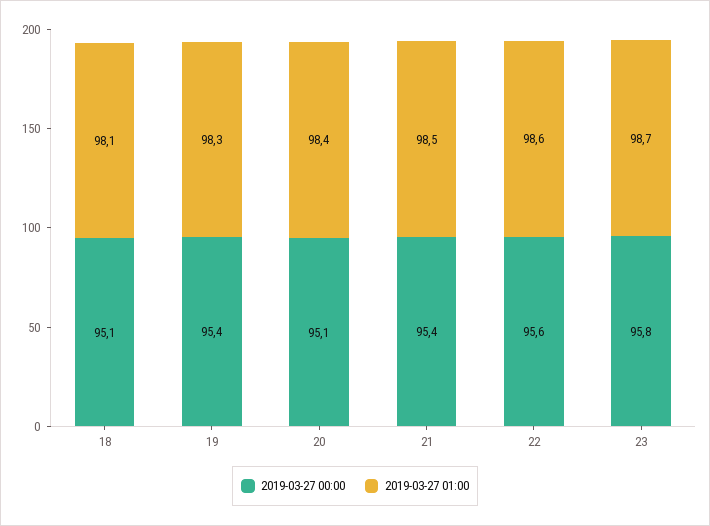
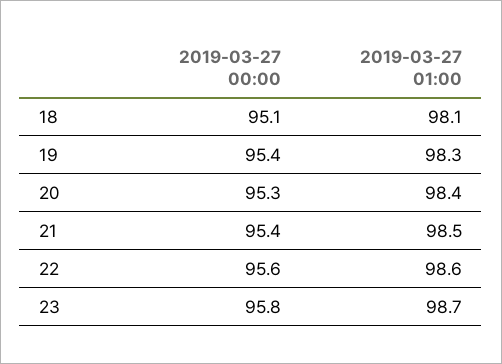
2019-03-27 00:00, 20: 95.1 -> 95.3

